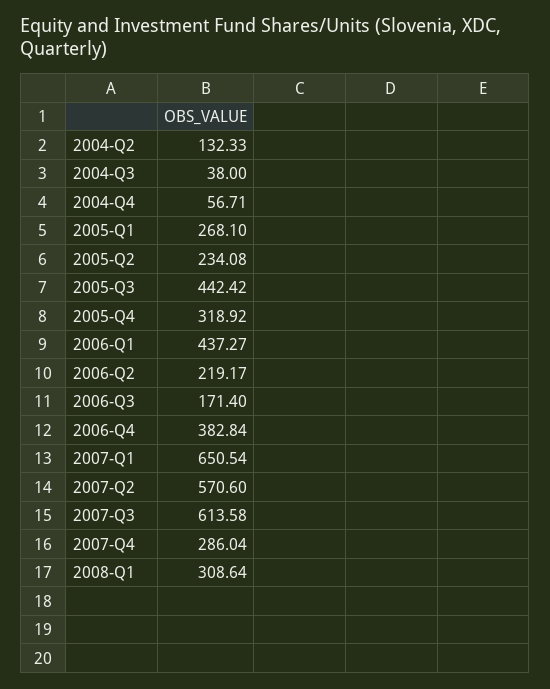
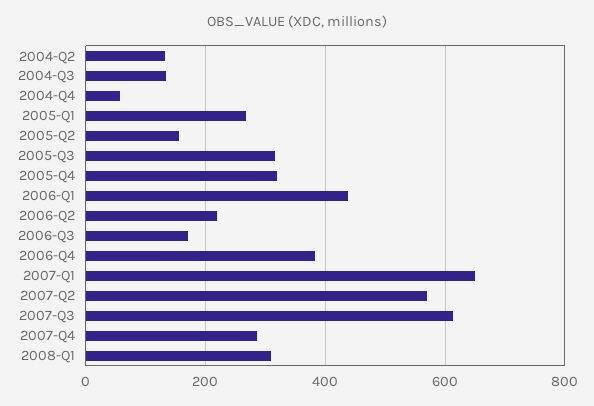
2004-Q3: 38 -> 140
2005-Q2: 234.08 -> 160
2005-Q3: 442.42 -> 320

